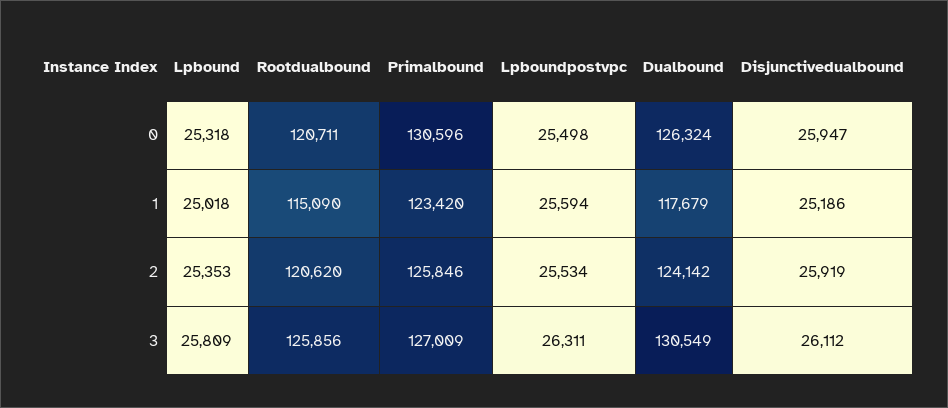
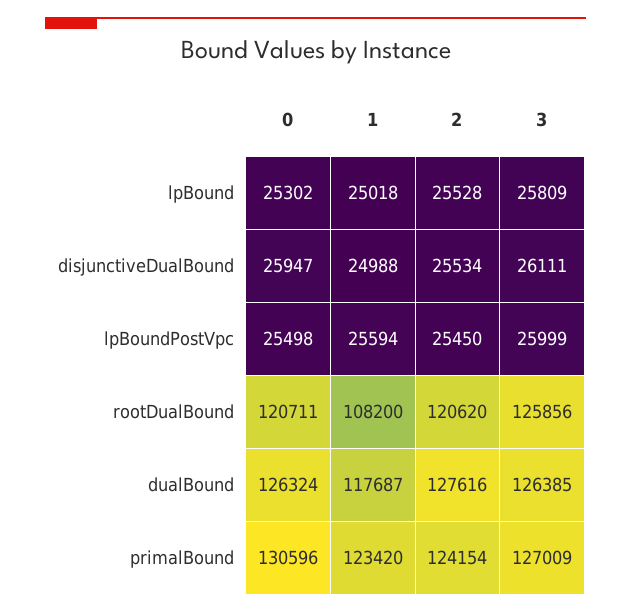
Lpbound, 0: 25318 -> 25302
Rootdualbound, 1: 115090 -> 108200
Dualbound, 1: 117679 -> 117687
Disjunctivedualbound, 1: 25186 -> 24988
Lpbound, 2: 25353 -> 25528
Primalbound, 2: 125846 -> 124154
Lpboundpostvpc, 2: 25534 -> 25450
Dualbound, 2: 124142 -> 127616
Disjunctivedualbound, 2: 25919 -> 25534
Lpboundpostvpc, 3: 26311 -> 25999
Dualbound, 3: 130549 -> 126385
Disjunctivedualbound, 3: 26112 -> 26111

